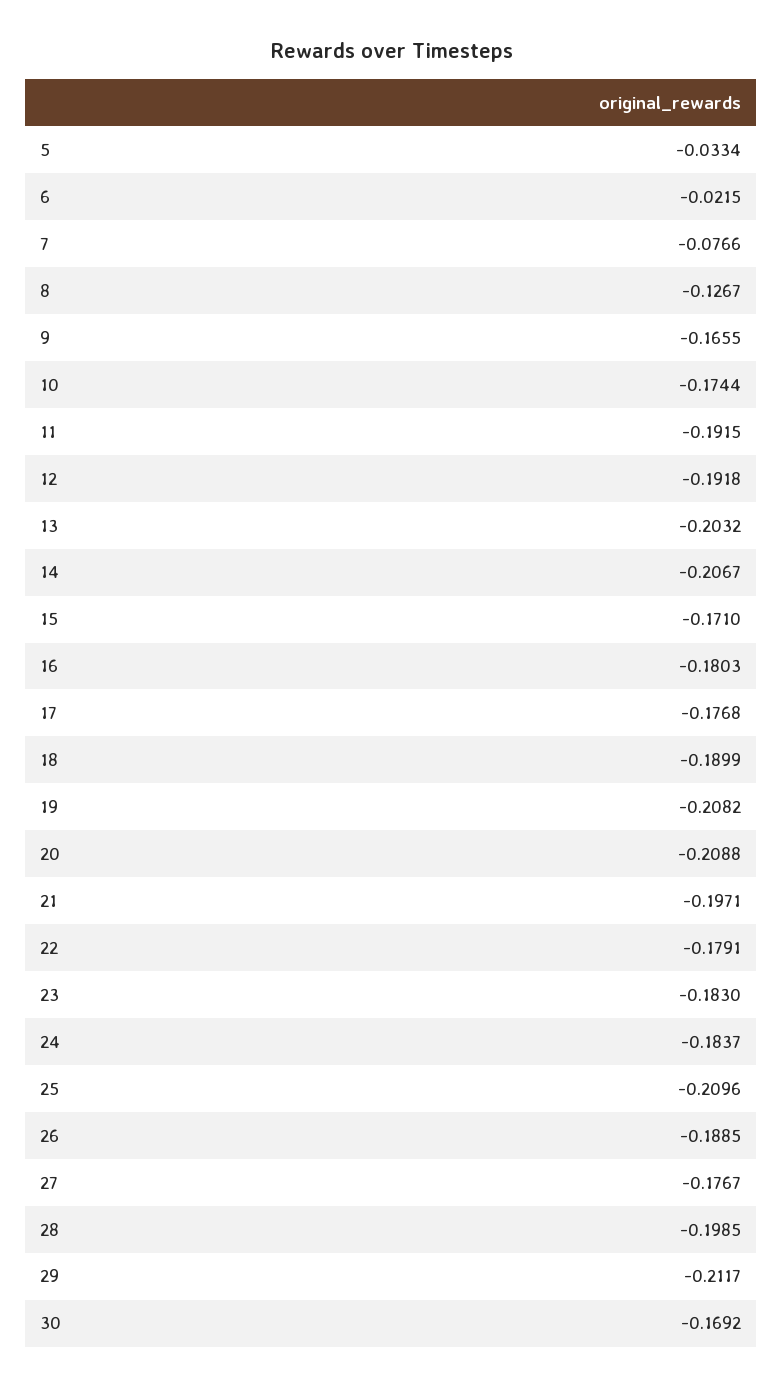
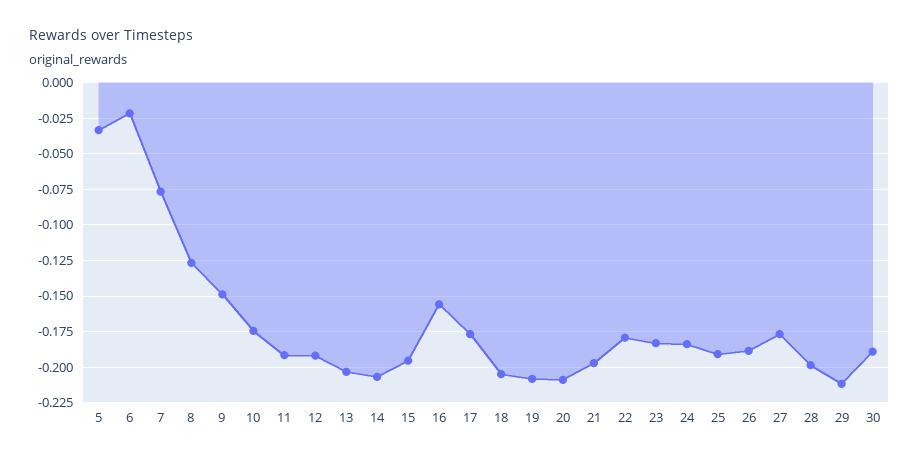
9: -0.1655 -> -0.15
15: -0.171 -> -0.195
16: -0.1803 -> -0.155
18: -0.1899 -> -0.205
25: -0.2096 -> -0.19
30: -0.1692 -> -0.19

